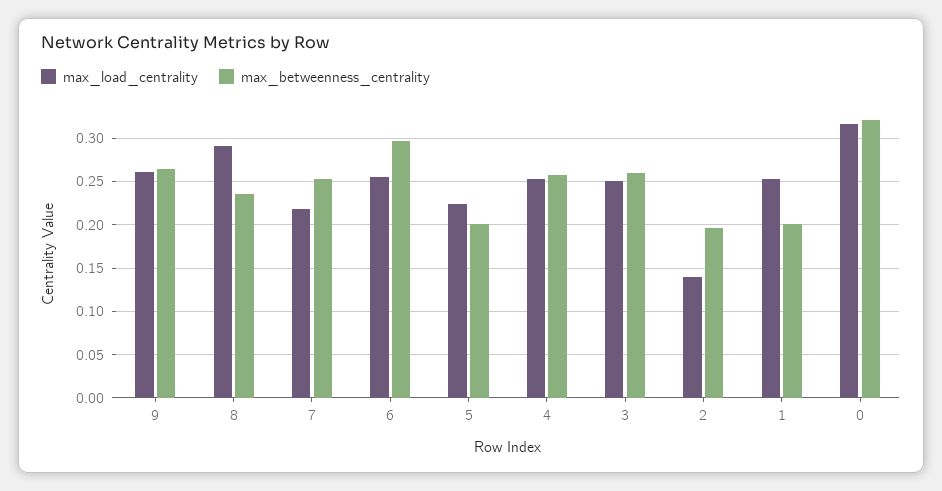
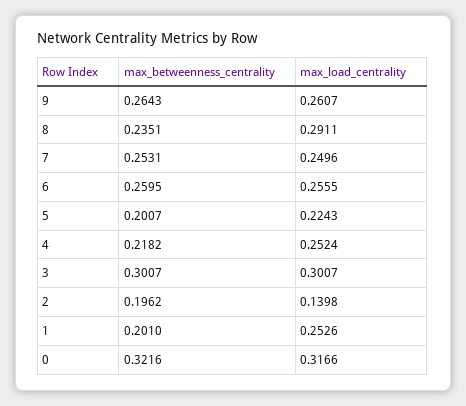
max_load_centrality, 7: 0.22 -> 0.2496
max_betweenness_centrality, 6: 0.3 -> 0.2595
max_betweenness_centrality, 4: 0.26 -> 0.2182
max_load_centrality, 3: 0.25 -> 0.3007
max_betweenness_centrality, 3: 0.26 -> 0.3007

